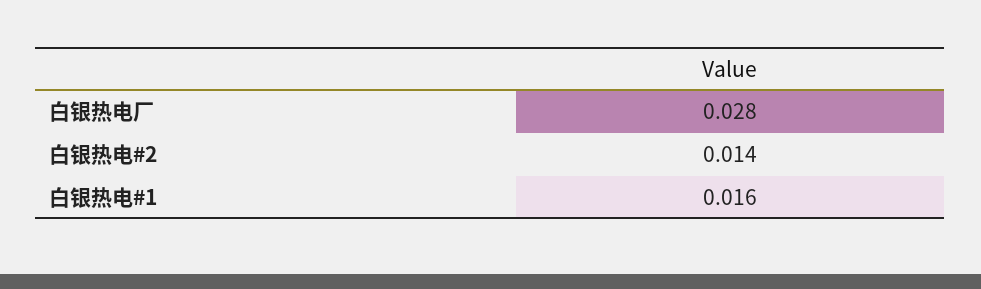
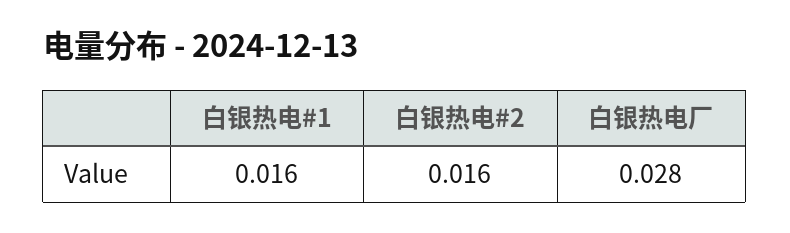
白银热电#2: 0.014 -> 0.016

